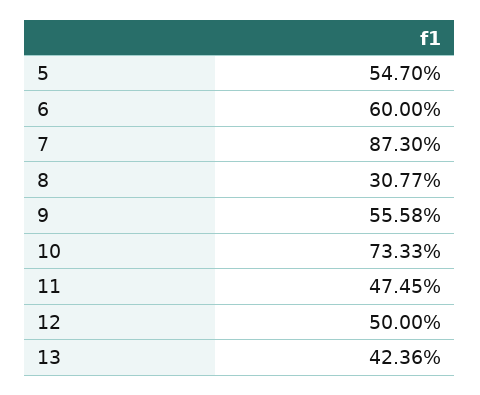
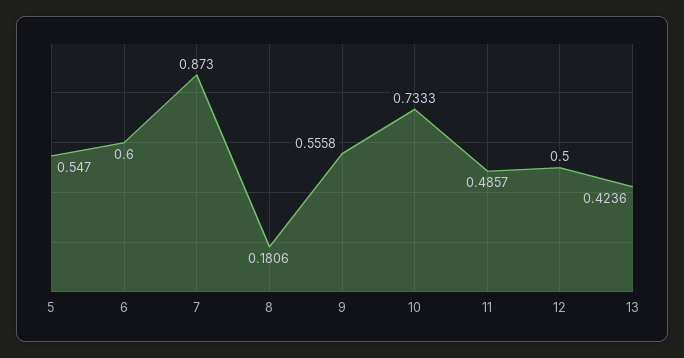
8: 0.3077 -> 0.1806
11: 0.4745 -> 0.4857

